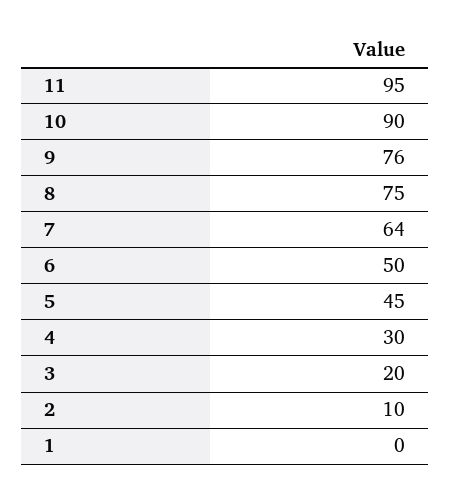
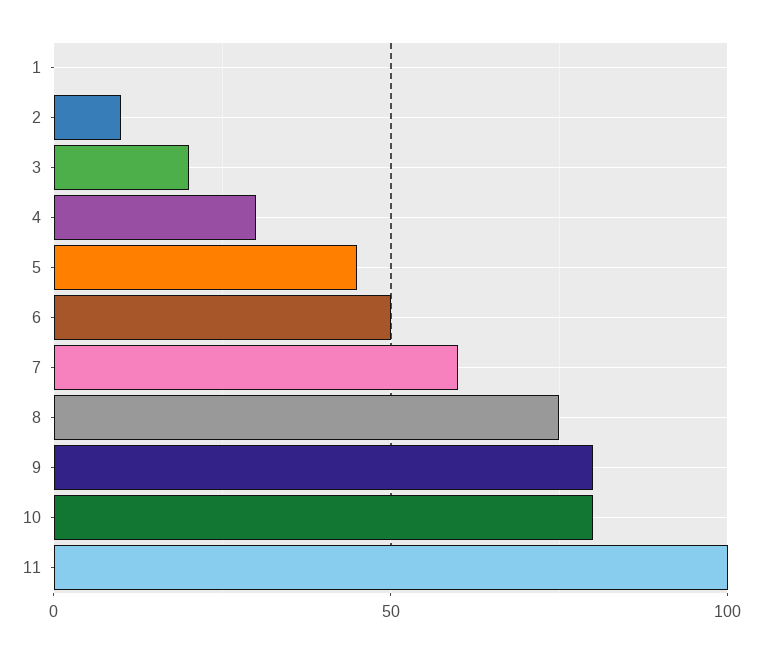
11: 95 -> 100
10: 90 -> 80
9: 76 -> 80
7: 64 -> 60

